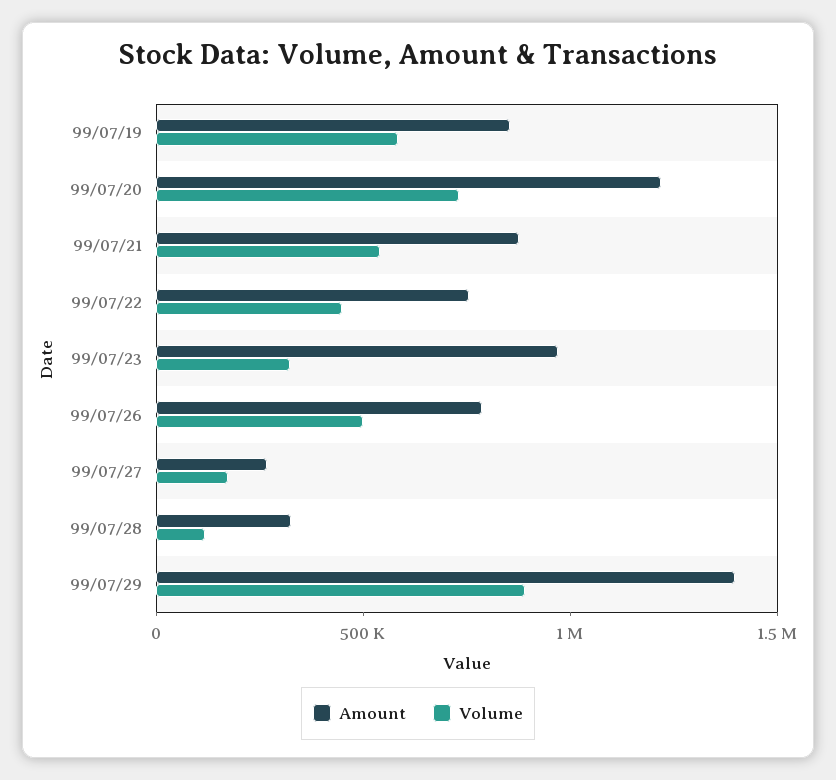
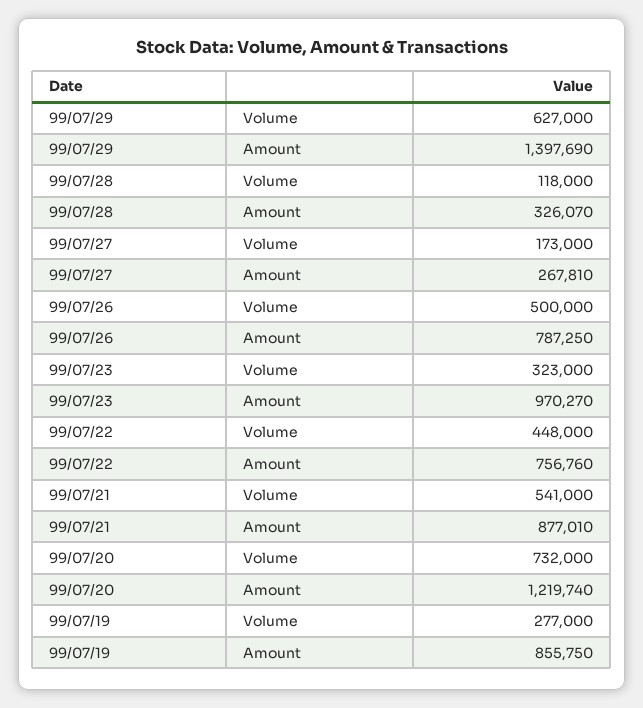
Volume, 99/07/19: 600000 -> 277000
Volume, 99/07/29: 900000 -> 627000

